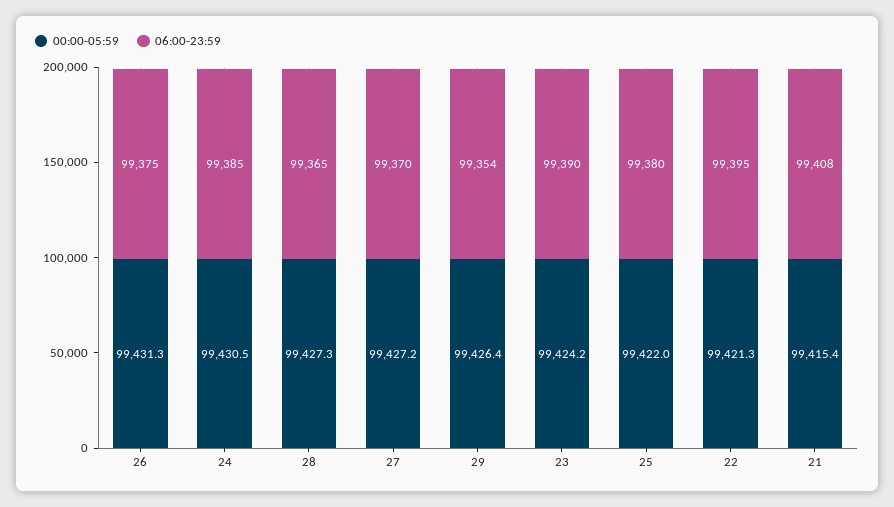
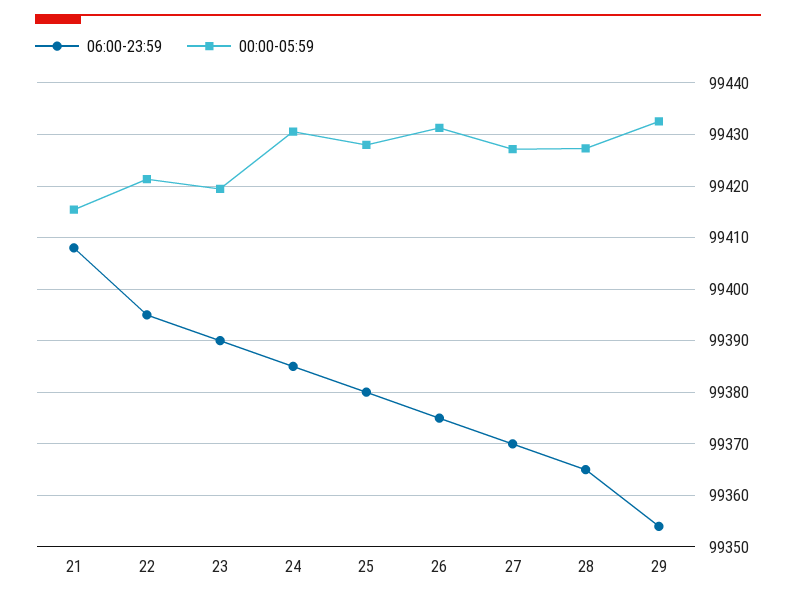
00:00-05:59, 29: 99426.4 -> 99432
00:00-05:59, 23: 99424.2 -> 99420
00:00-05:59, 25: 99422 -> 99428

